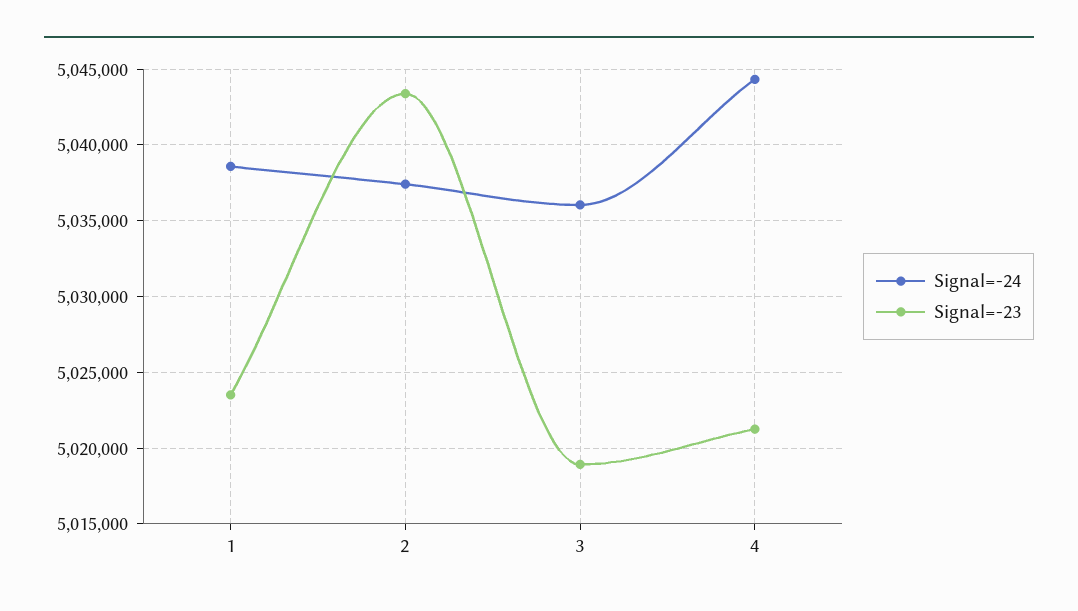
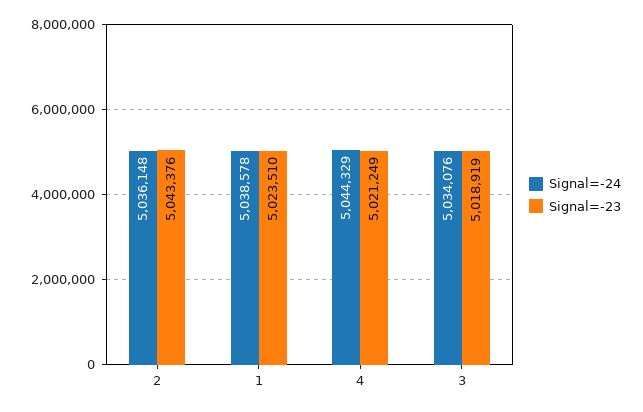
Signal=-24, 2: 5037500 -> 5036148
Signal=-24, 3: 5036000 -> 5034076

